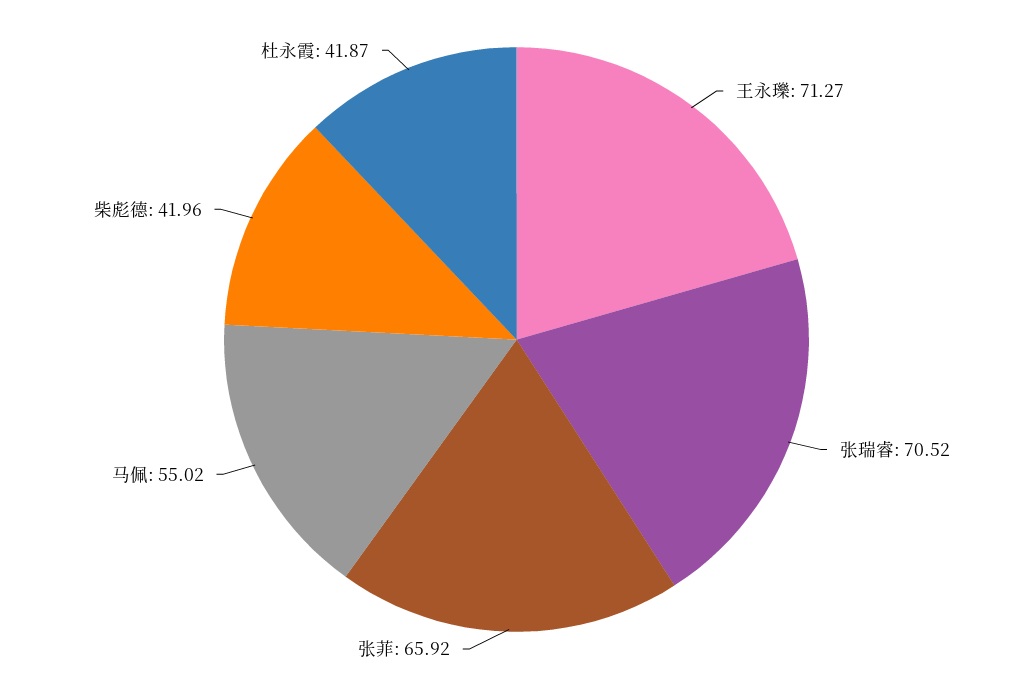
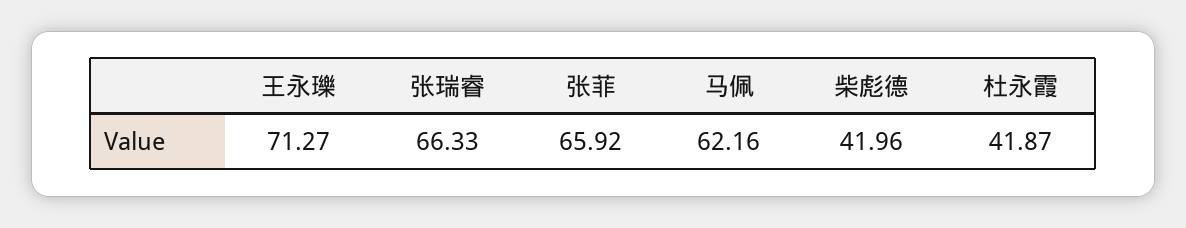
张瑞睿: 70.52 -> 66.33
马佩: 55.02 -> 62.16

